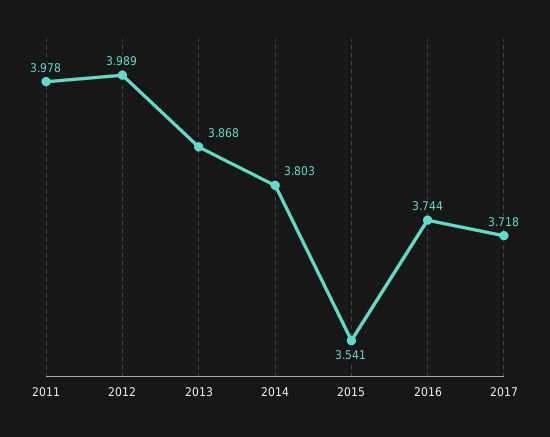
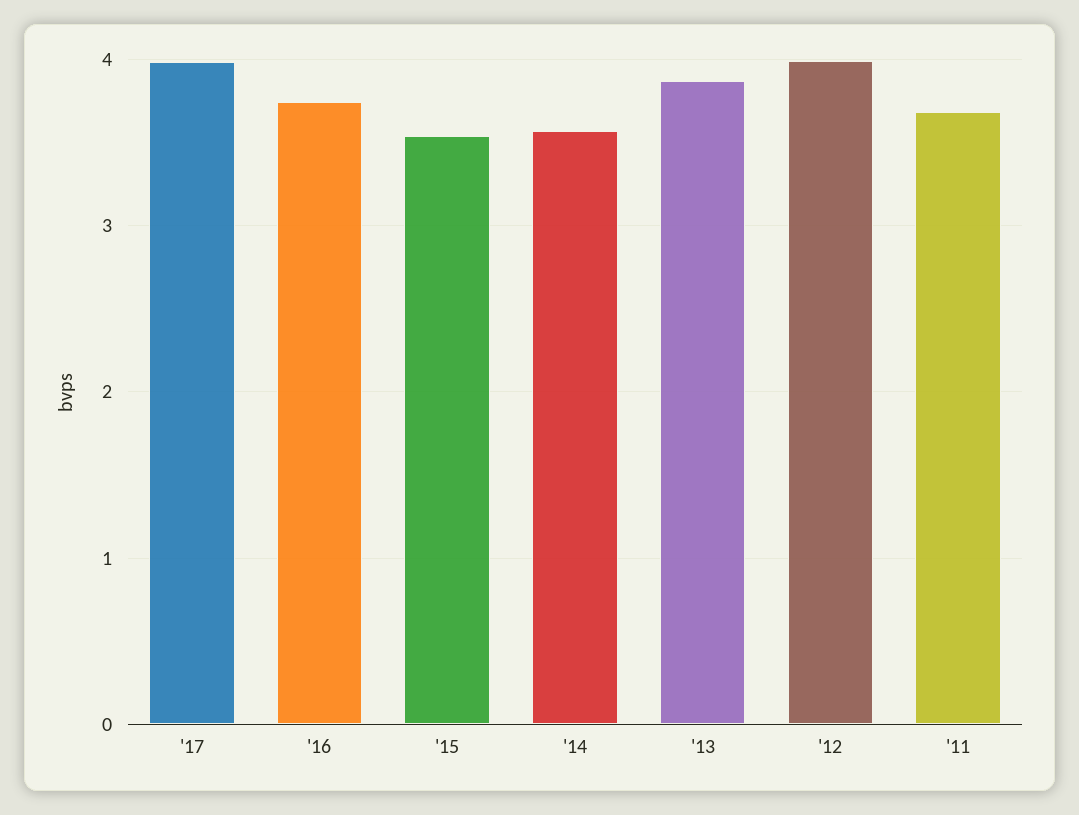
2011: 3.978 -> 3.7
2014: 3.803 -> 3.6
2017: 3.718 -> 4

